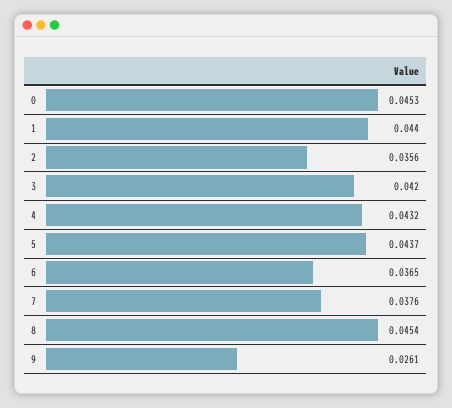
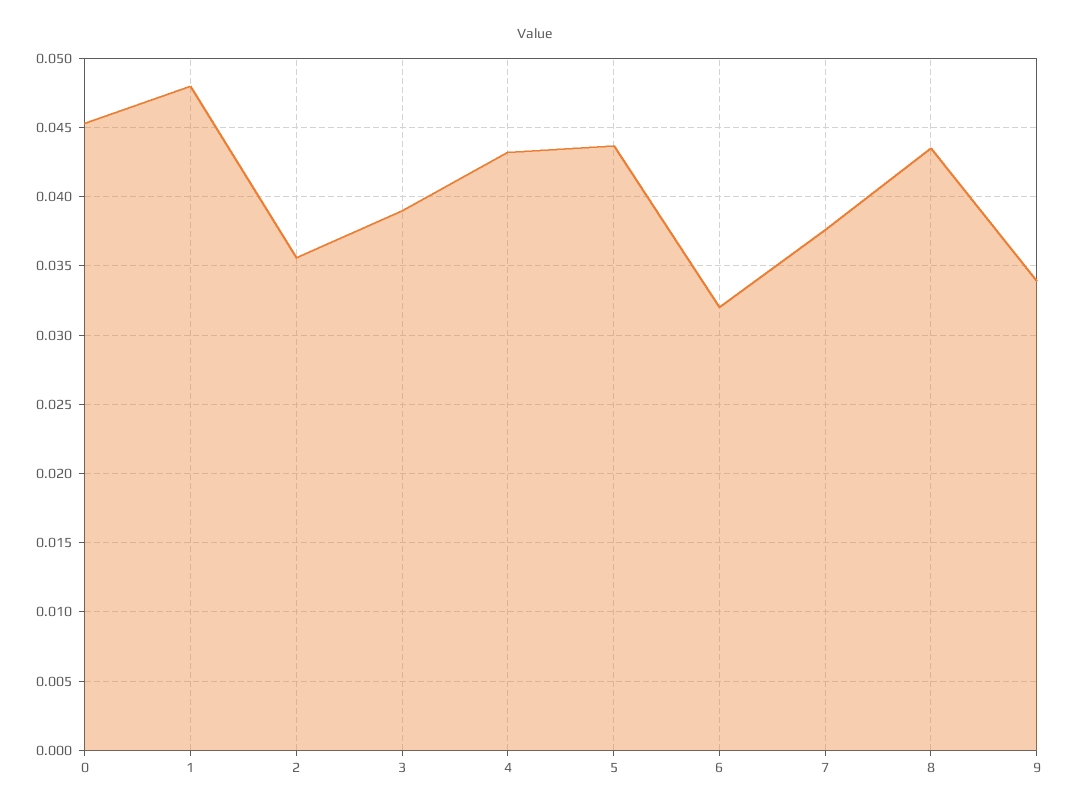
1: 0.044 -> 0.048
3: 0.042 -> 0.039
6: 0.0365 -> 0.032
8: 0.0454 -> 0.0435
9: 0.0261 -> 0.034

